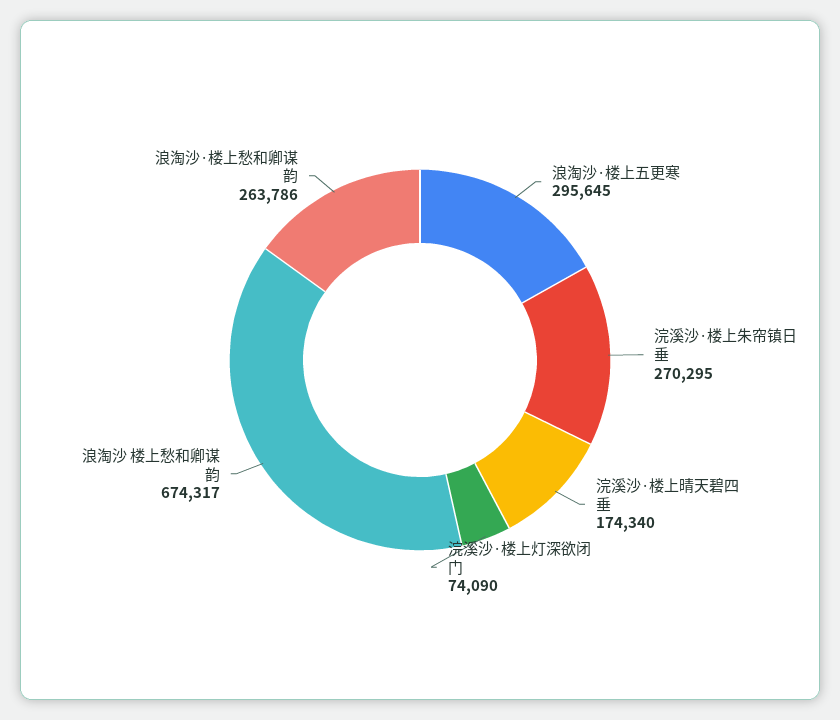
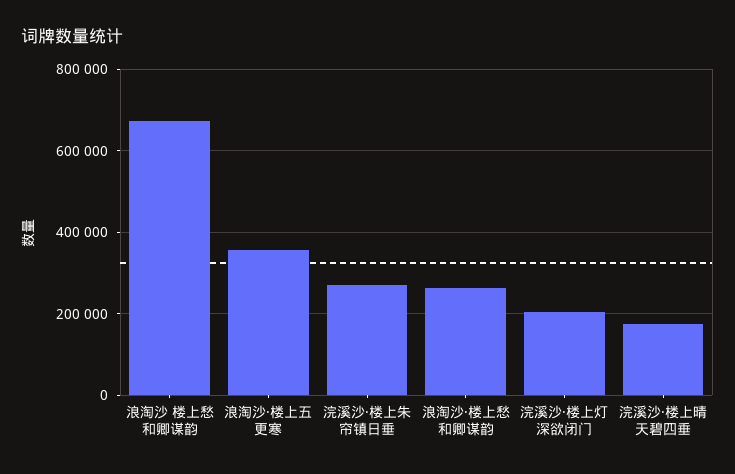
浪淘沙·楼上五更寒: 295645 -> 360000
浣溪沙·楼上灯深欲闭门: 74090 -> 200000

